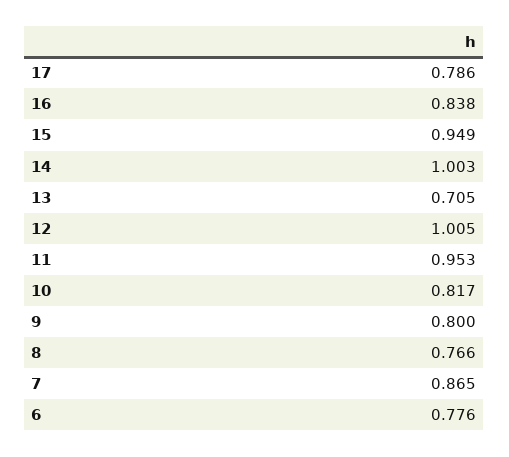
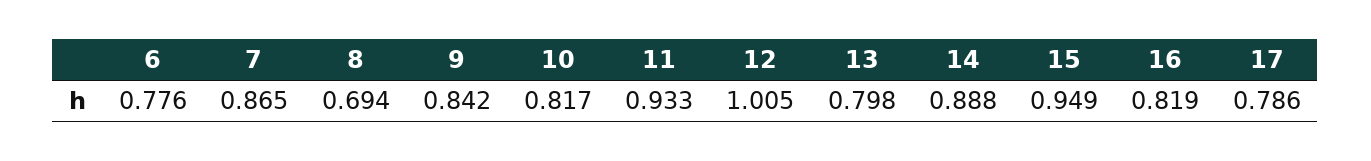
16: 0.838 -> 0.819
14: 1.003 -> 0.888
13: 0.705 -> 0.798
11: 0.953 -> 0.933
9: 0.8 -> 0.842
8: 0.766 -> 0.694

